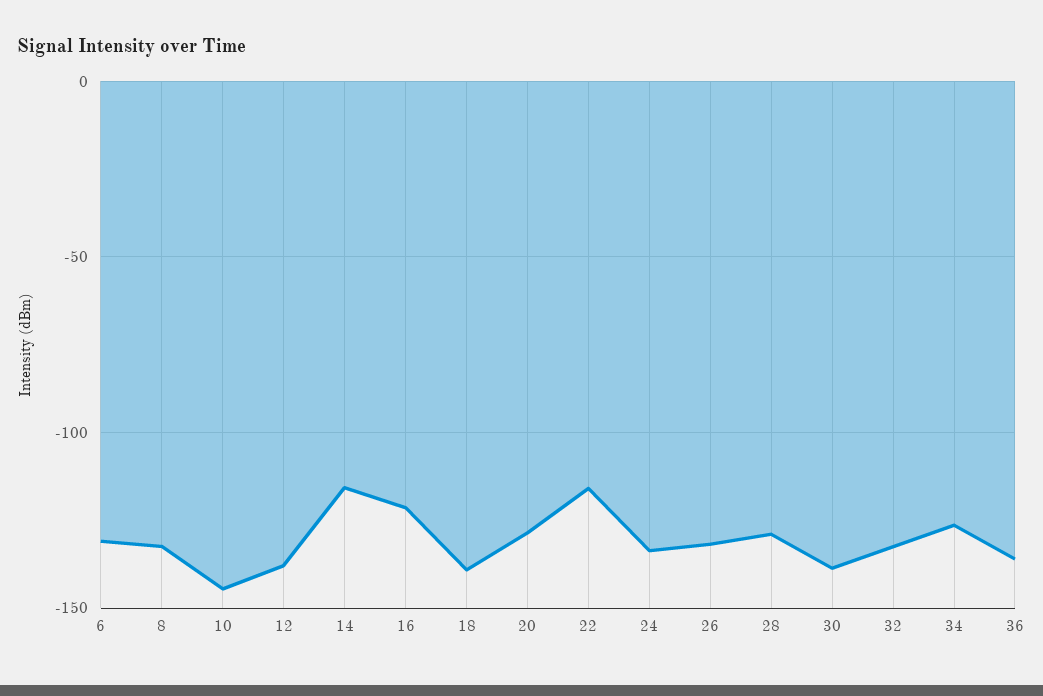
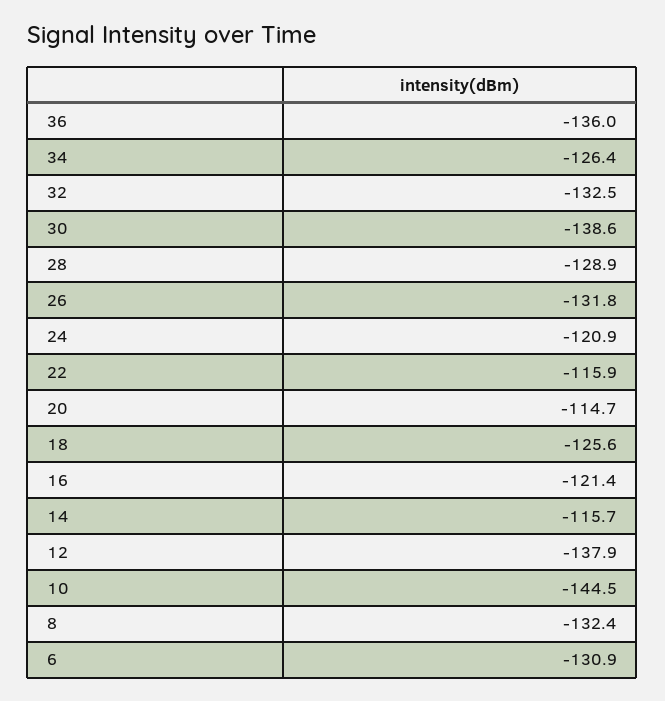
18: -140 -> -125.6
20: -130 -> -114.7
24: -135 -> -120.9

